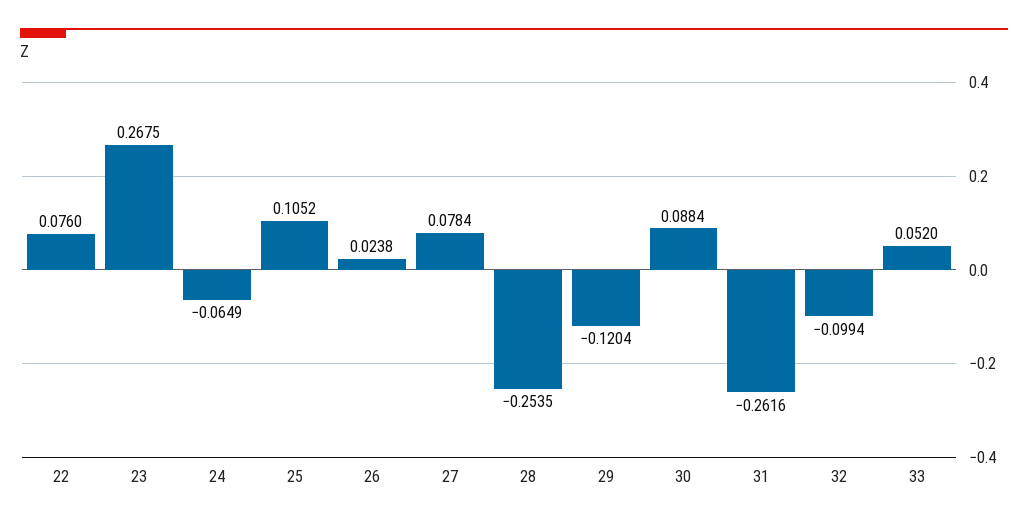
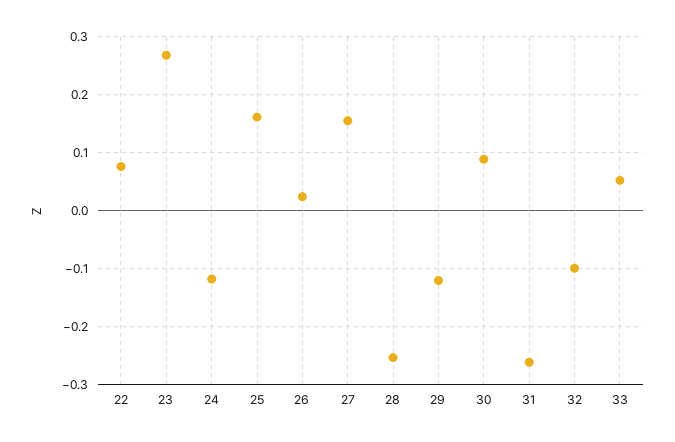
24: -0.0649 -> -0.12
25: 0.1052 -> 0.16
27: 0.0784 -> 0.16

